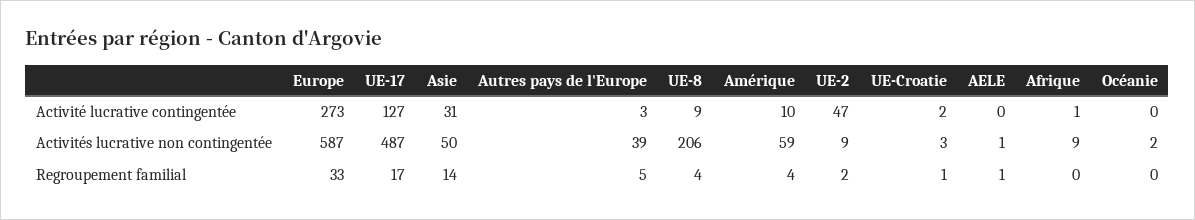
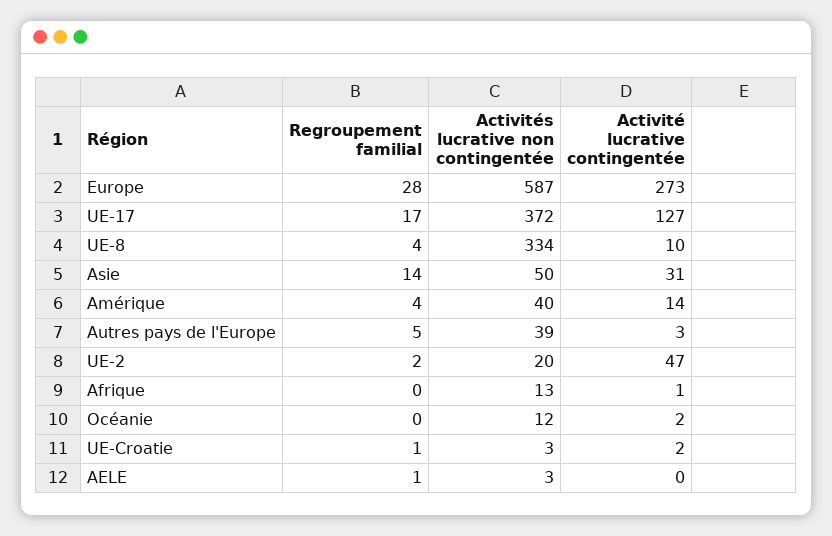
UE-8, Activité lucrative contingentée: 9 -> 10
Amérique, Activité lucrative contingentée: 10 -> 14
Océanie, Activité lucrative contingentée: 0 -> 2
UE-17, Activités lucrative non contingentée: 487 -> 372
UE-8, Activités lucrative non contingentée: 206 -> 334
Amérique, Activités lucrative non contingentée: 59 -> 40
UE-2, Activités lucrative non contingentée: 9 -> 20
AELE, Activités lucrative non contingentée: 1 -> 3
Afrique, Activités lucrative non contingentée: 9 -> 13
Océanie, Activités lucrative non contingentée: 2 -> 12
Europe, Regroupement familial: 33 -> 28

